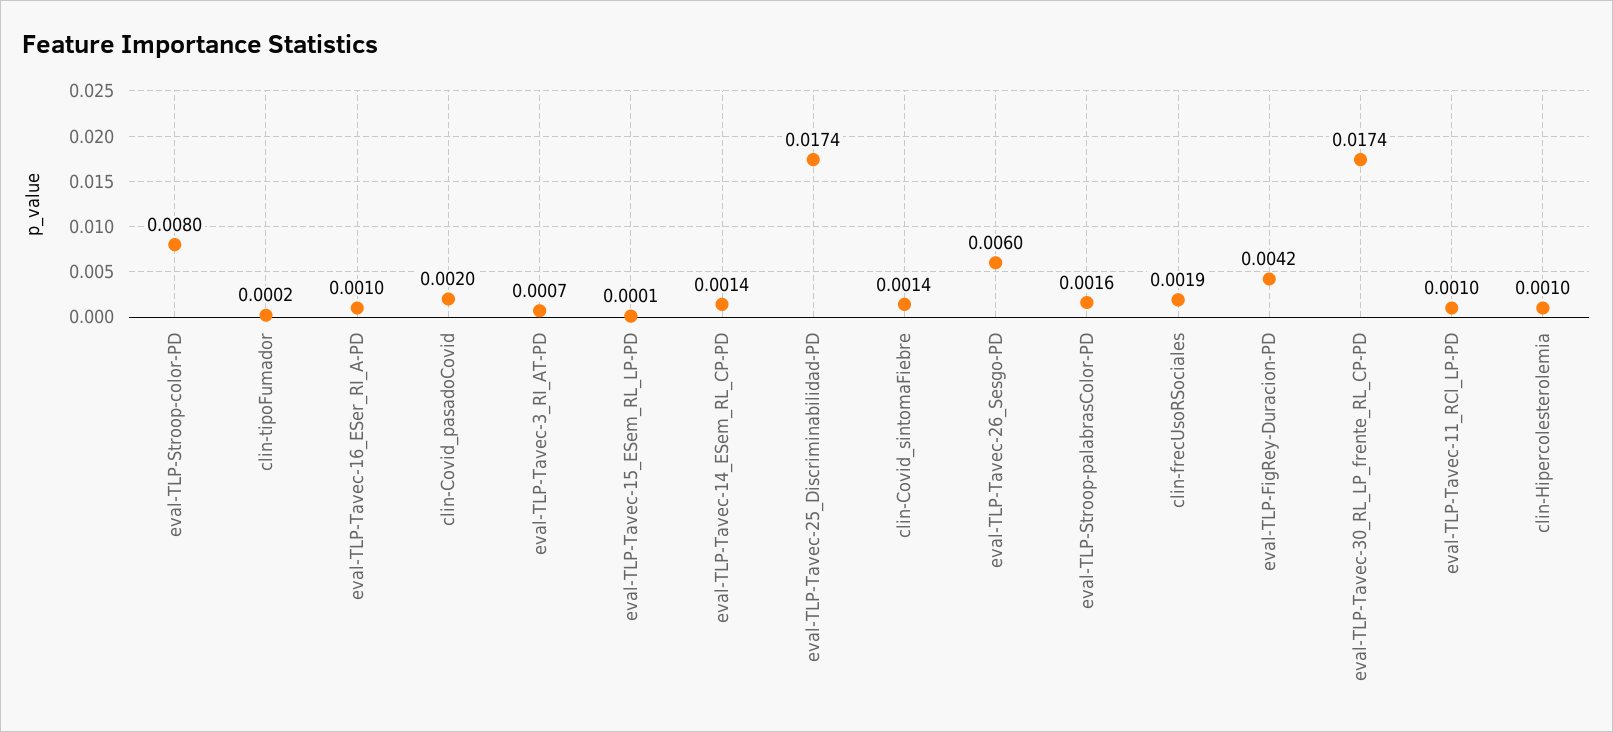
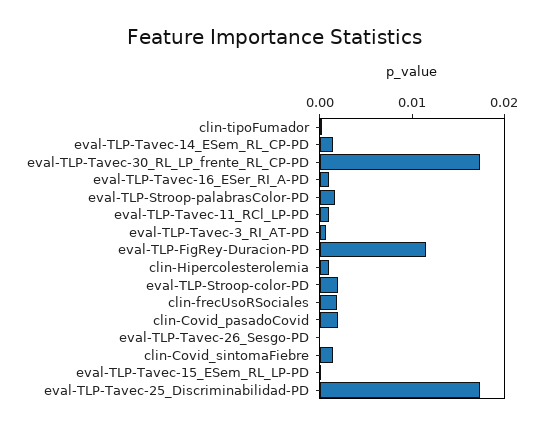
eval-TLP-Stroop-color-PD: 0.008 -> 0.002
eval-TLP-Tavec-26_Sesgo-PD: 0.006 -> 0
eval-TLP-FigRey-Duracion-PD: 0.0042 -> 0.012

